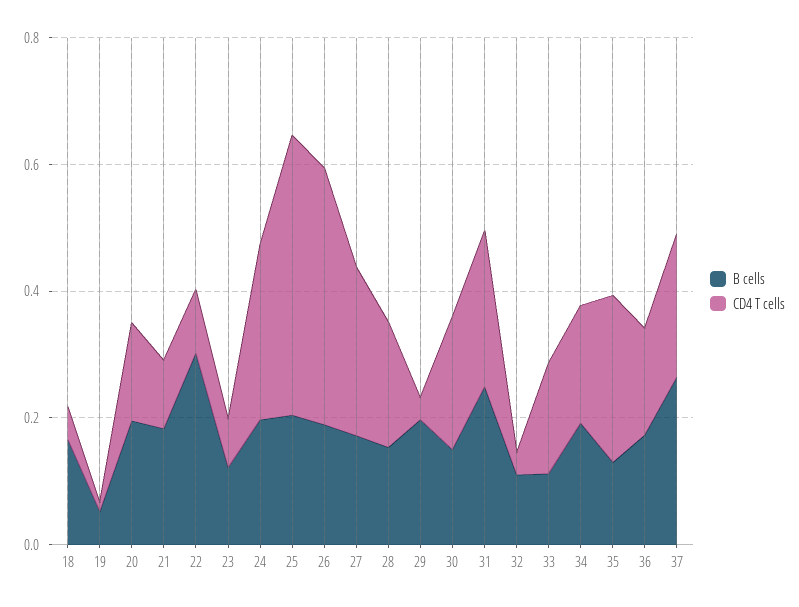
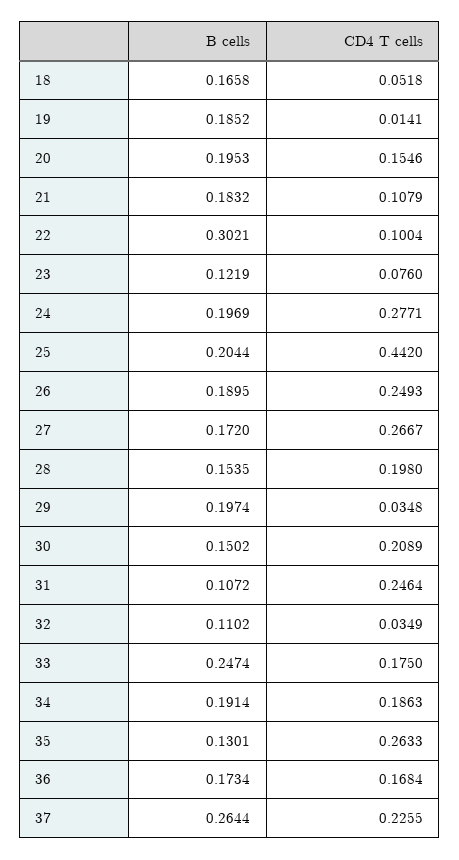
B cells, 19: 0.05 -> 0.1852
CD4 T cells, 26: 0.4 -> 0.2493
B cells, 31: 0.25 -> 0.1072
B cells, 33: 0.1 -> 0.2474

